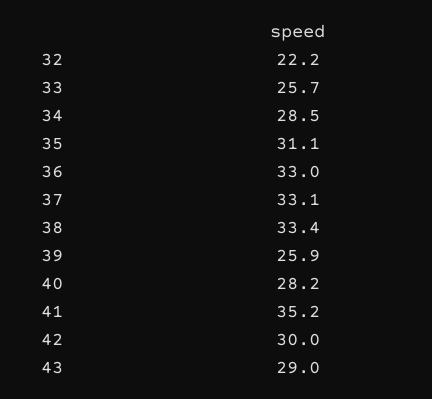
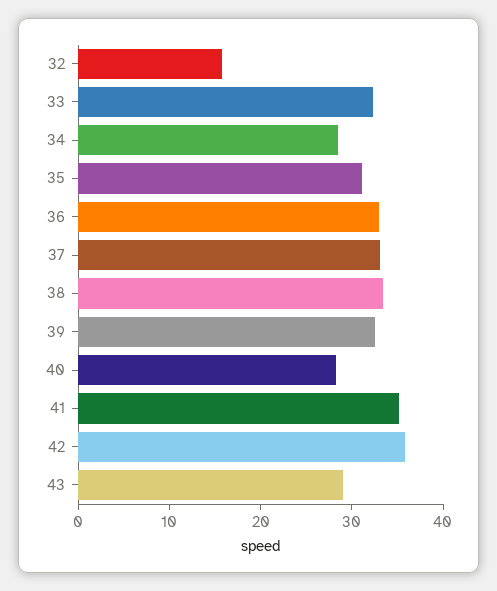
32: 22.2 -> 16
33: 25.7 -> 32
39: 25.9 -> 32
42: 30 -> 36

